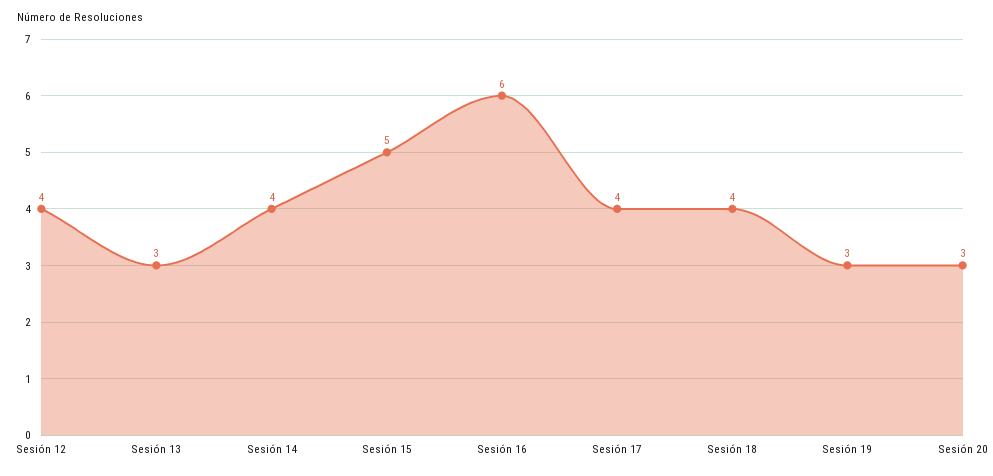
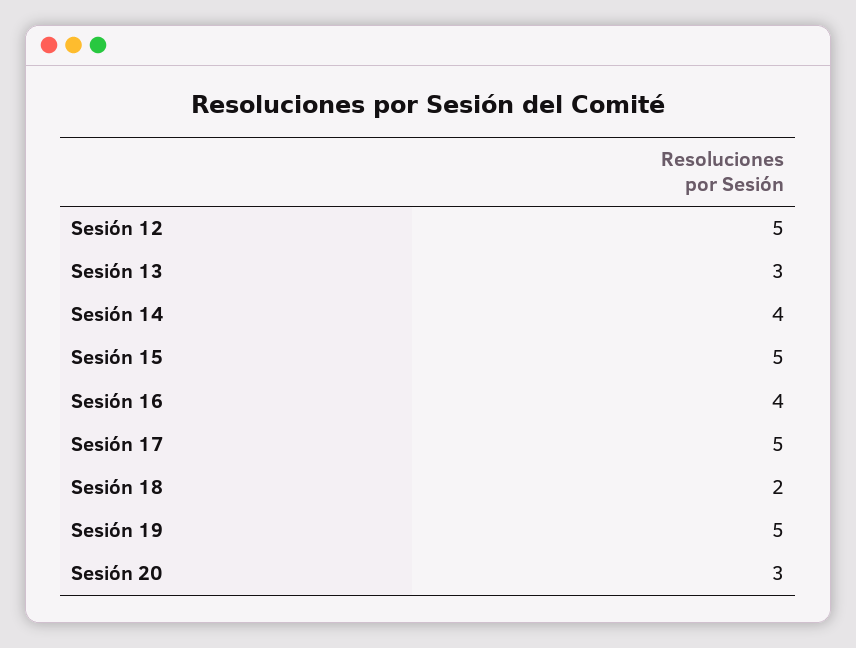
Sesión 12: 4 -> 5
Sesión 16: 6 -> 4
Sesión 17: 4 -> 5
Sesión 18: 4 -> 2
Sesión 19: 3 -> 5

